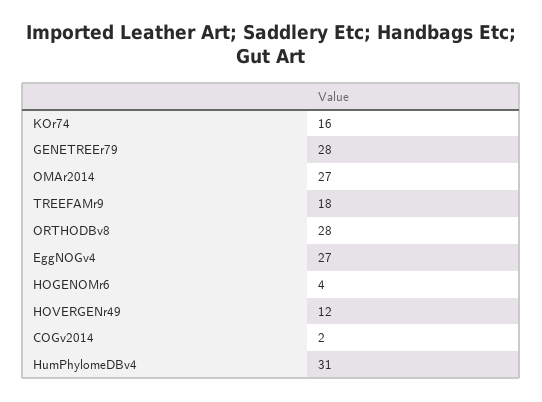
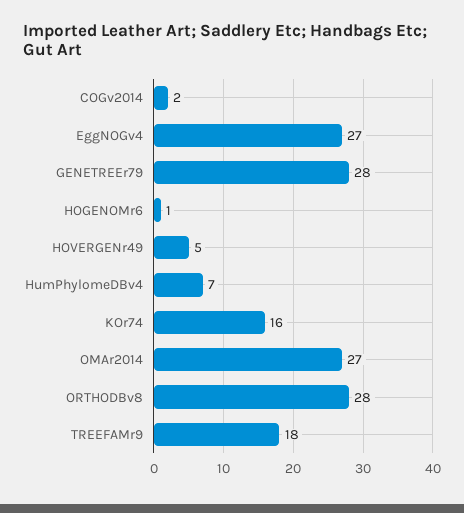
HOGENOMr6: 4 -> 1
HOVERGENr49: 12 -> 5
HumPhylomeDBv4: 31 -> 7

